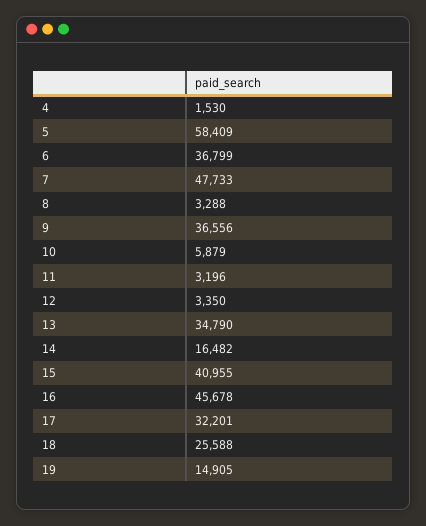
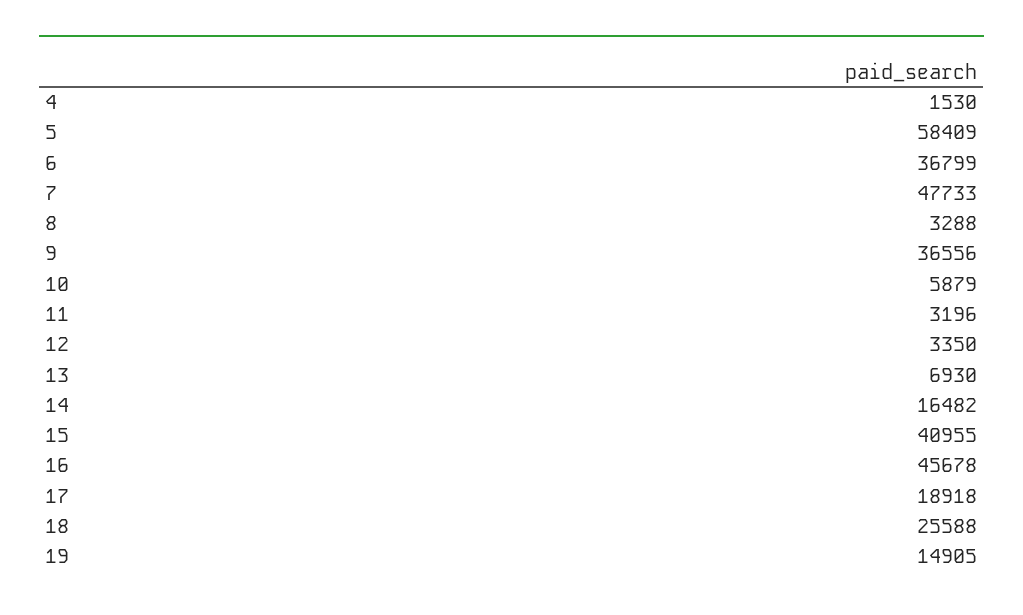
13: 34790 -> 6930
17: 32201 -> 18918

